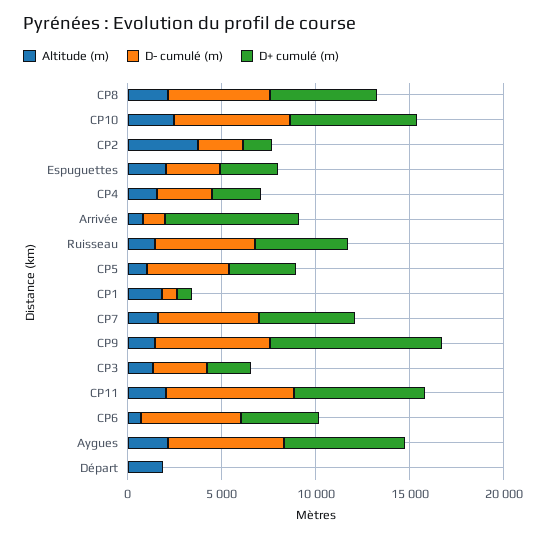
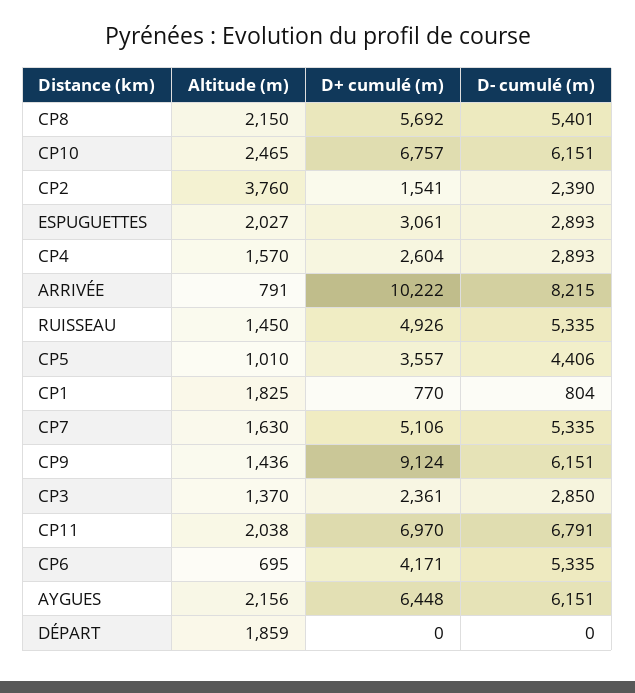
D- cumulé (m), Arrivée: 1000 -> 8215
D+ cumulé (m), Arrivée: 7000 -> 10222

